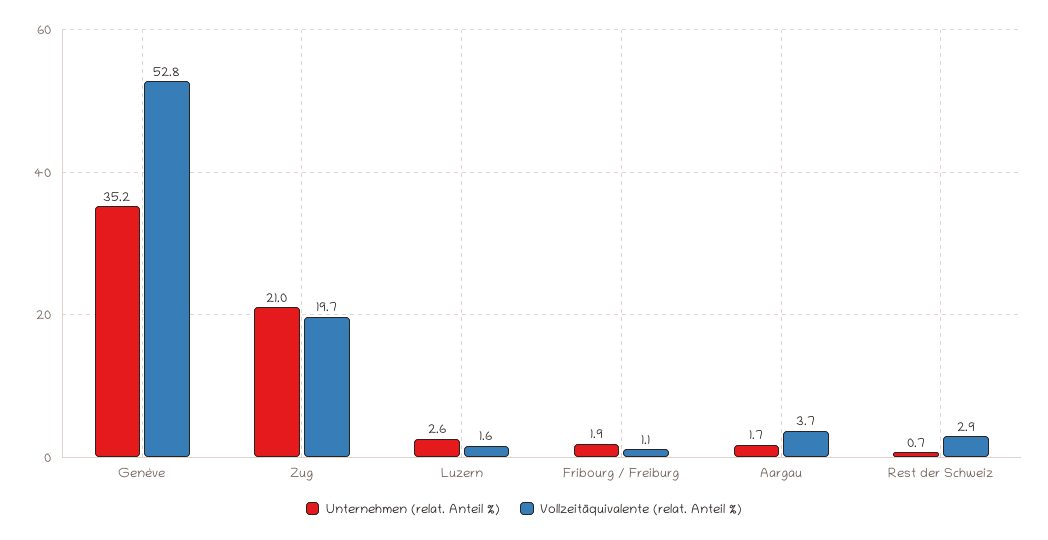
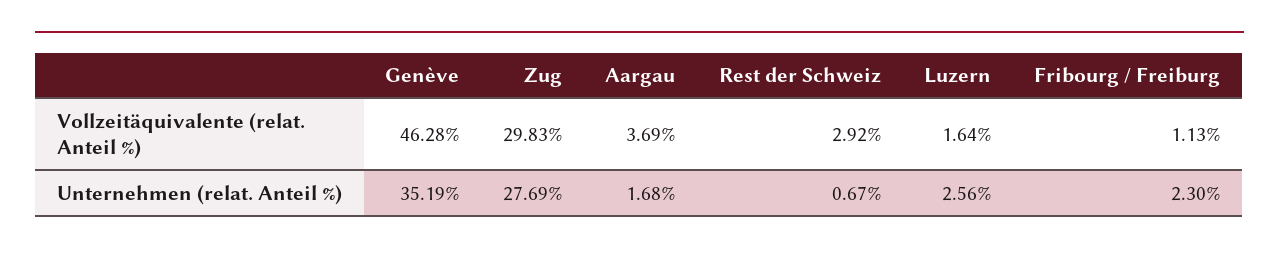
Vollzeitäquivalente (relat. Anteil %), Genève: 52.8 -> 46.28
Unternehmen (relat. Anteil %), Zug: 21 -> 27.69
Vollzeitäquivalente (relat. Anteil %), Zug: 19.7 -> 29.83
Unternehmen (relat. Anteil %), Fribourg / Freiburg: 1.9 -> 2.3

